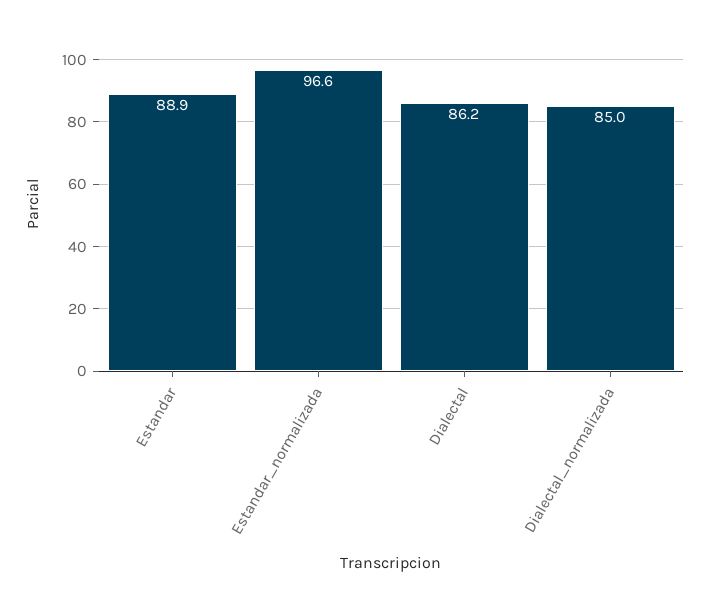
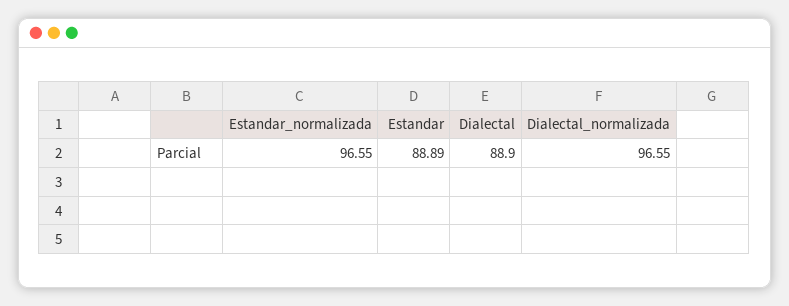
Dialectal: 86.2 -> 88.9
Dialectal_normalizada: 85 -> 96.55

